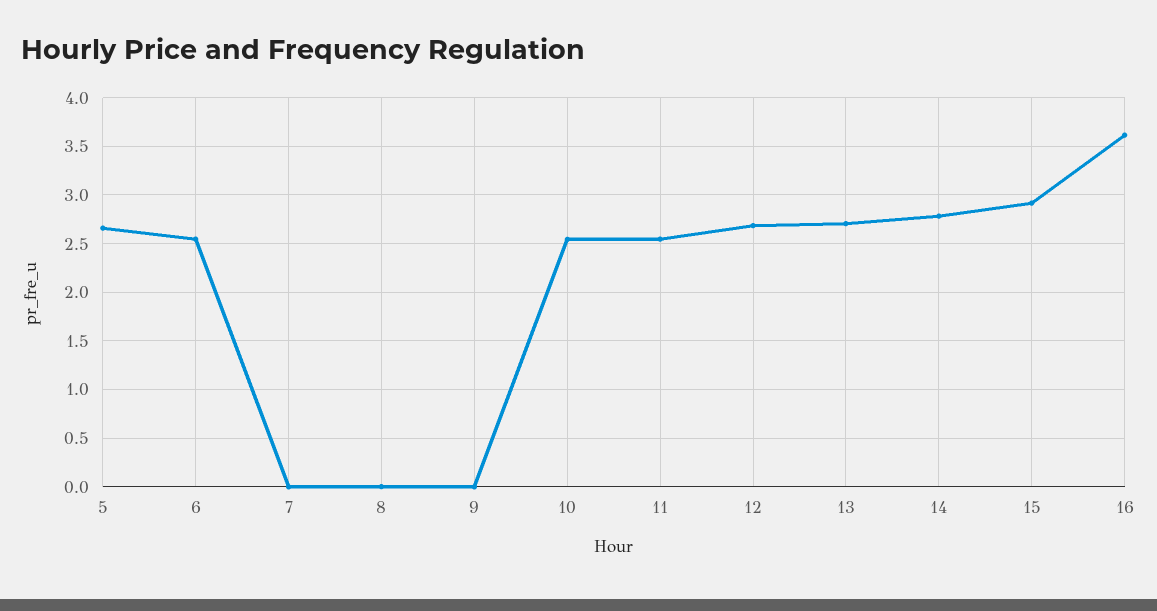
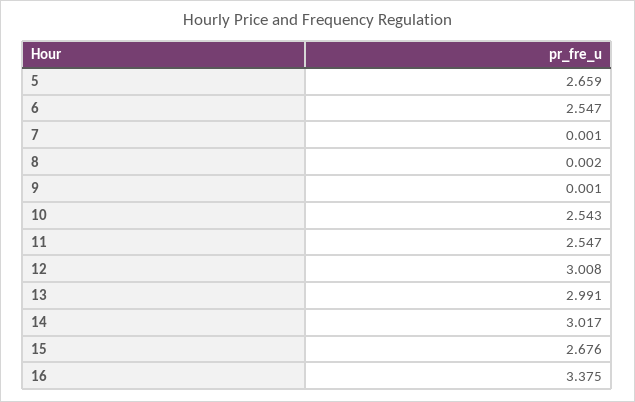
12: 2.7 -> 3.008
13: 2.7 -> 2.991
14: 2.8 -> 3.017
15: 2.9 -> 2.676
16: 3.6 -> 3.375

